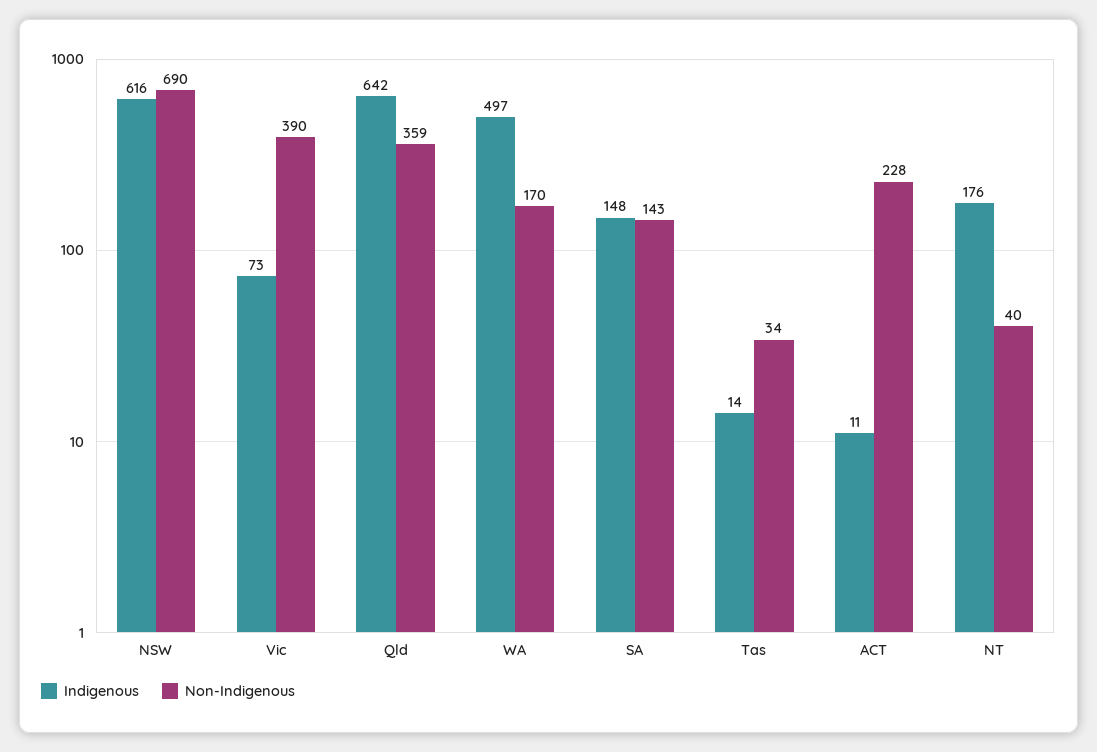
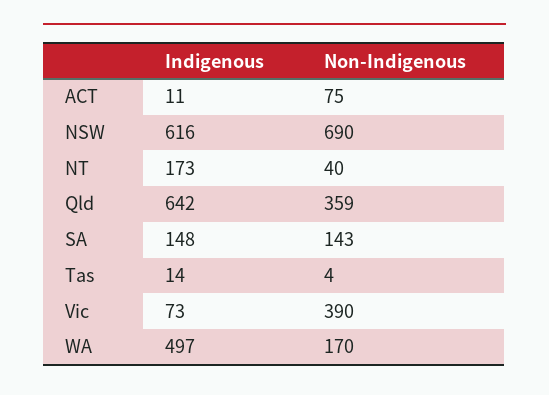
Non-Indigenous, Tas: 34 -> 4
Non-Indigenous, ACT: 228 -> 75
Indigenous, NT: 176 -> 173

